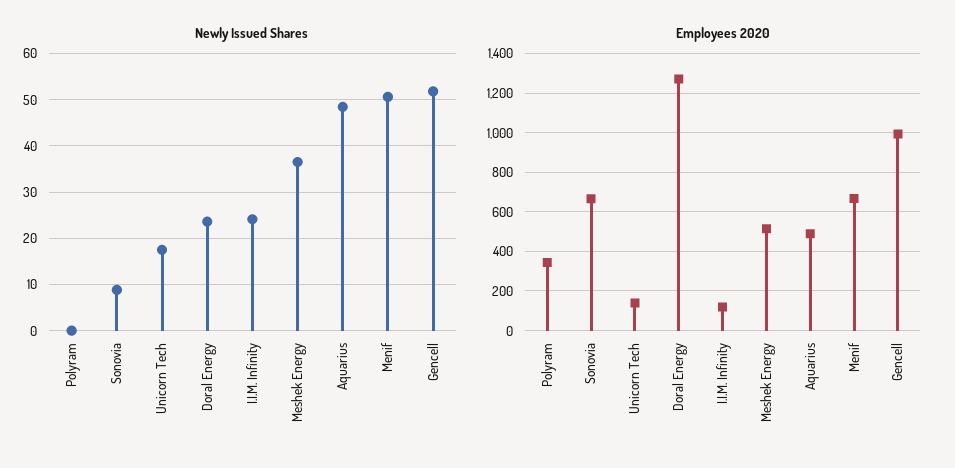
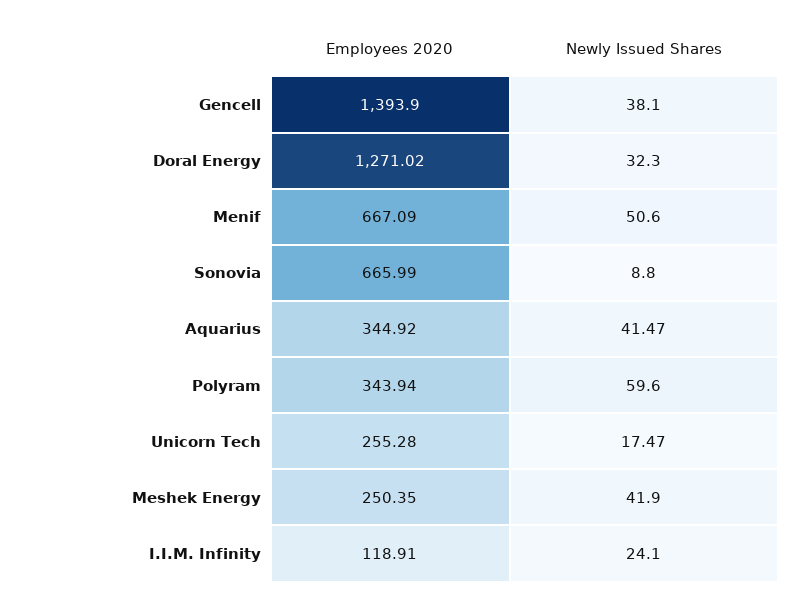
Newly Issued Shares, Polyram: 0 -> 59.6
Newly Issued Shares, Doral Energy: 24 -> 32.3
Newly Issued Shares, Meshek Energy: 36 -> 41.9
Newly Issued Shares, Aquarius: 48 -> 41.47
Newly Issued Shares, Gencell: 52 -> 38.1
Employees 2020, Unicorn Tech: 150 -> 255.28
Employees 2020, Meshek Energy: 500 -> 250.35
Employees 2020, Aquarius: 500 -> 344.92
Employees 2020, Gencell: 1000 -> 1393.9

